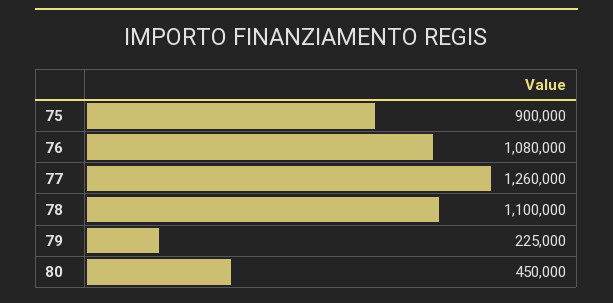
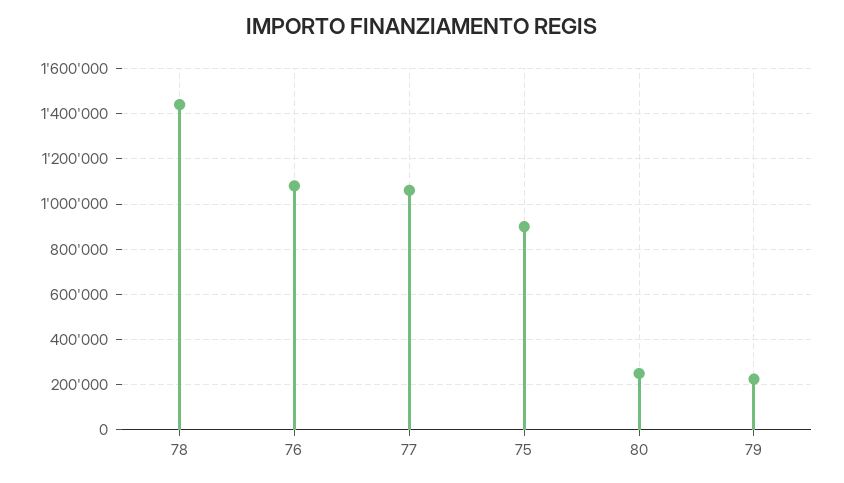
77: 1260000 -> 1050000
78: 1100000 -> 1450000
80: 450000 -> 250000

